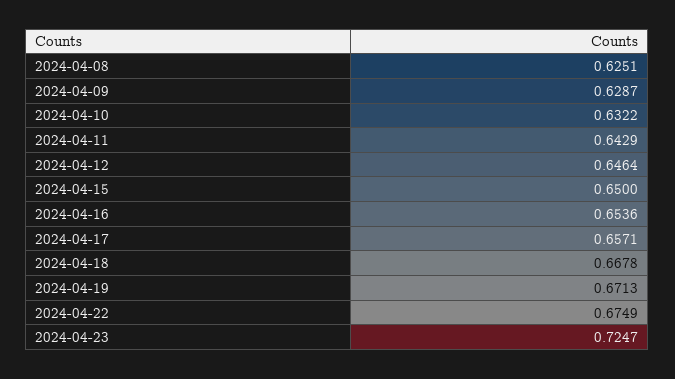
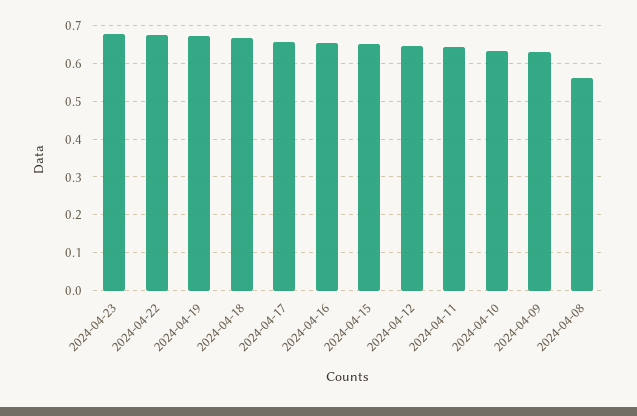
2024-04-08: 0.6251 -> 0.56
2024-04-23: 0.7247 -> 0.68

